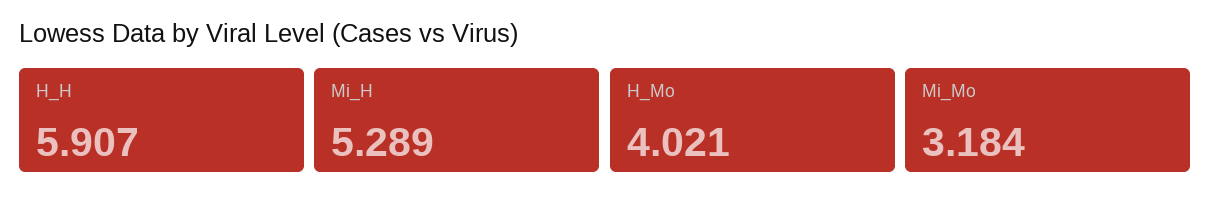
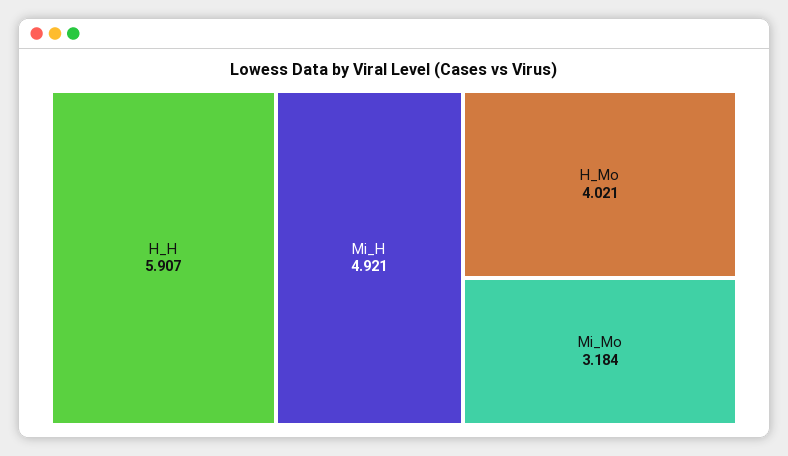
Mi_H: 5.289 -> 4.921

